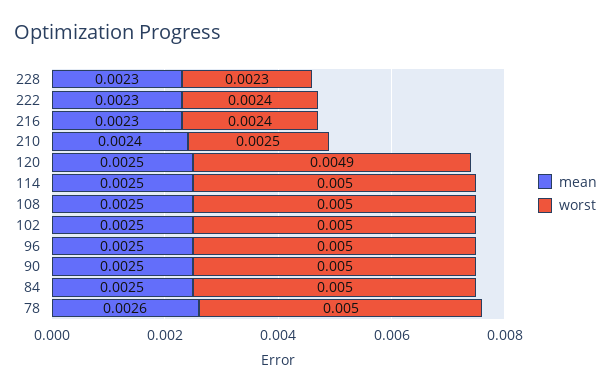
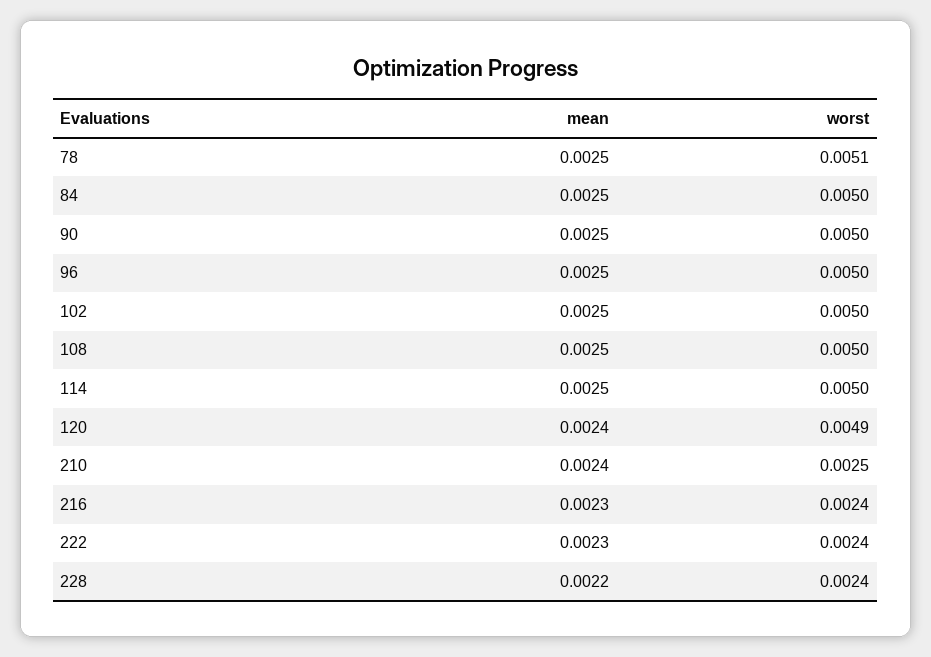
mean, 228: 0.0023 -> 0.0022
worst, 228: 0.0023 -> 0.0024
mean, 120: 0.0025 -> 0.0024
mean, 78: 0.0026 -> 0.0025
worst, 78: 0.005 -> 0.0051

